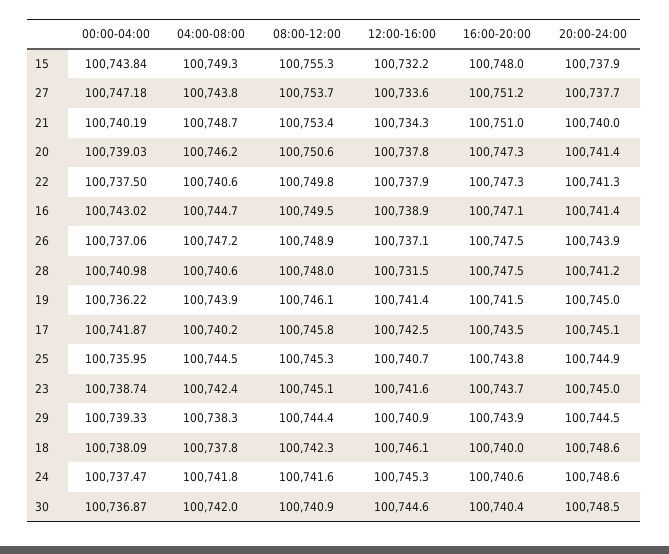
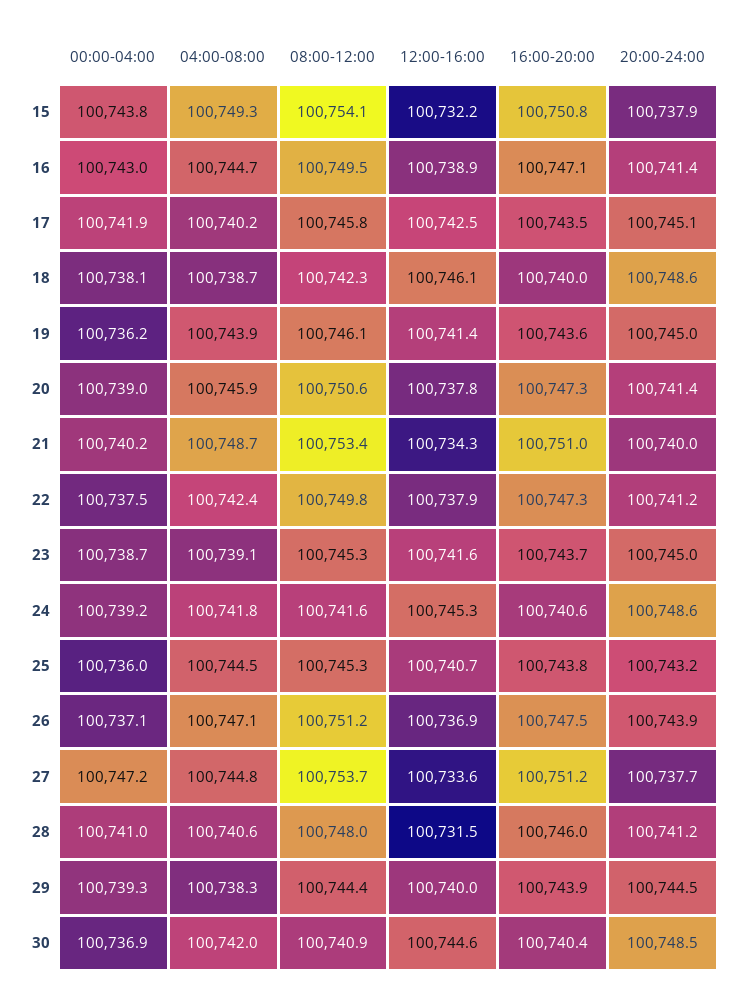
08:00-12:00, 15: 100755.3 -> 100754.1
16:00-20:00, 15: 100748 -> 100750.8
04:00-08:00, 27: 100743.8 -> 100744.8
04:00-08:00, 20: 100746.2 -> 100745.9
04:00-08:00, 22: 100740.6 -> 100742.4
20:00-24:00, 22: 100741.3 -> 100741.2
04:00-08:00, 26: 100747.2 -> 100747.1
08:00-12:00, 26: 100748.9 -> 100751.2
12:00-16:00, 26: 100737.1 -> 100736.9
16:00-20:00, 28: 100747.5 -> 100746
16:00-20:00, 19: 100741.5 -> 100743.6
20:00-24:00, 25: 100744.9 -> 100743.2
04:00-08:00, 23: 100742.4 -> 100739.1
08:00-12:00, 23: 100745.1 -> 100745.3
12:00-16:00, 29: 100740.9 -> 100740
04:00-08:00, 18: 100737.8 -> 100738.7
00:00-04:00, 24: 100737.47 -> 100739.2

